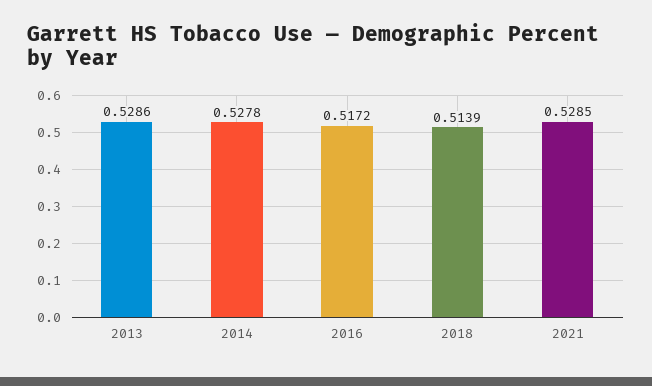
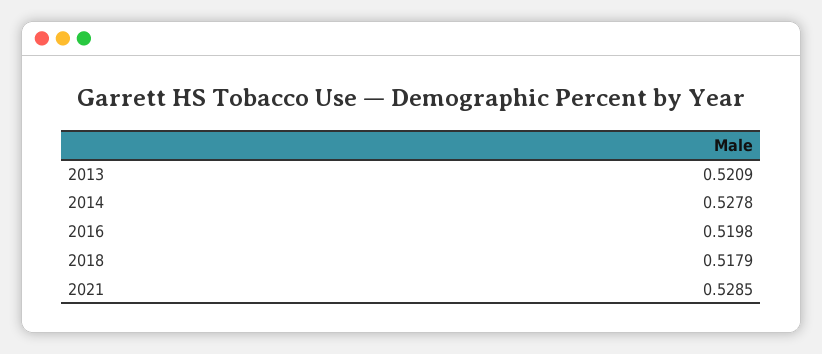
2013: 0.5286 -> 0.5209
2016: 0.5172 -> 0.5198
2018: 0.5139 -> 0.5179

